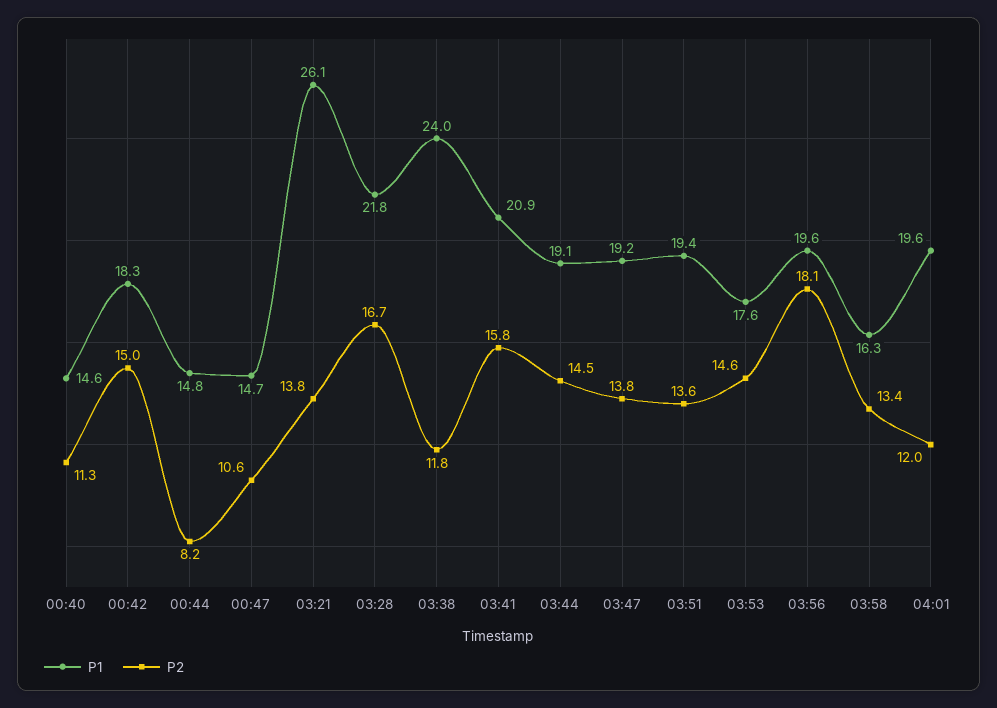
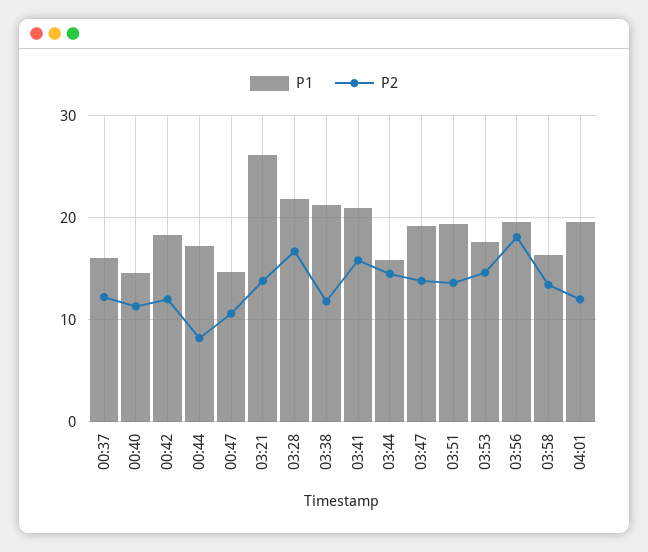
P2, 00:42: 15 -> 12
P1, 00:44: 14.8 -> 17
P1, 03:38: 24 -> 21
P1, 03:44: 19.1 -> 16
P1, 00:37: none -> 16
P2, 00:37: none -> 12

